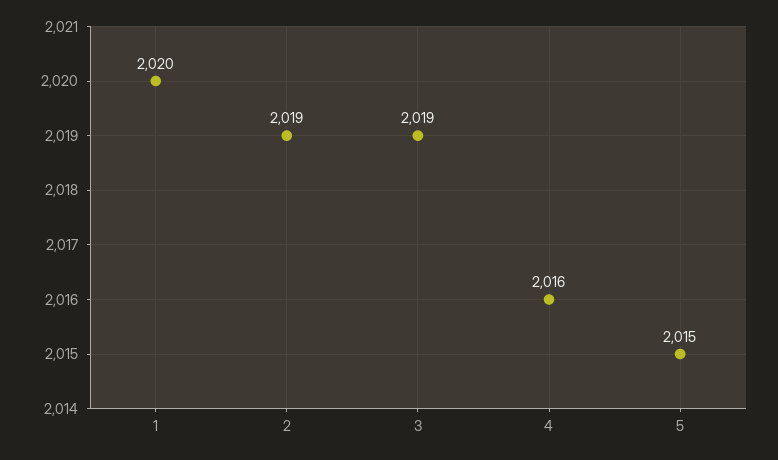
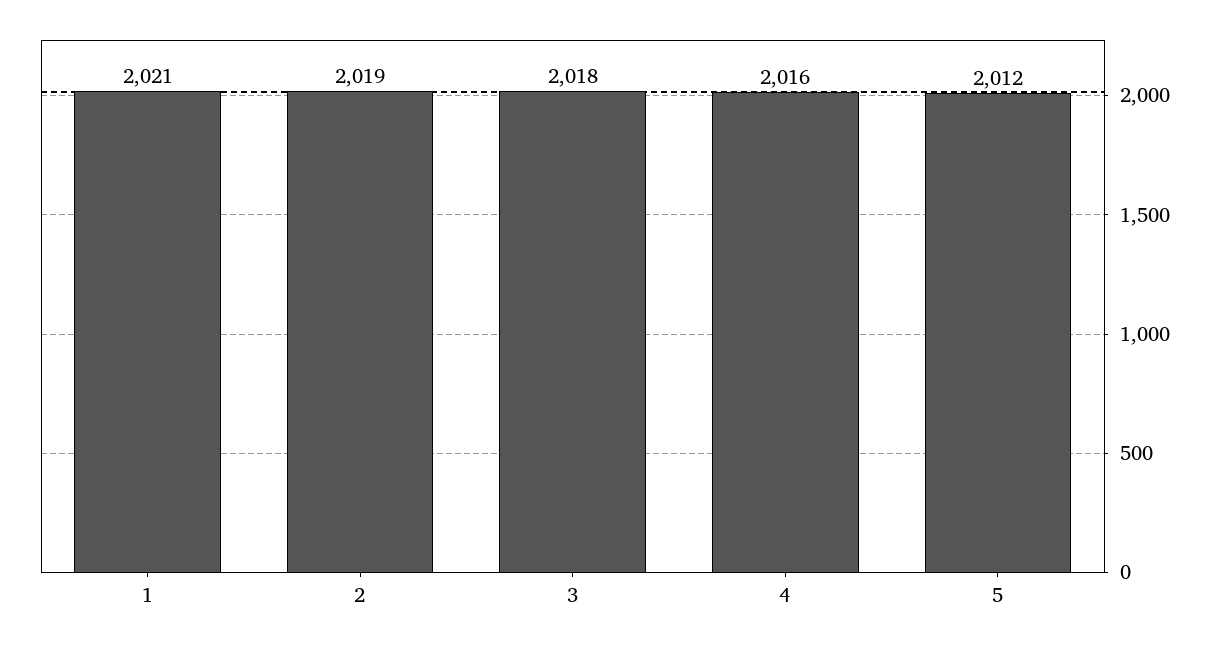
1: 2020 -> 2021
3: 2019 -> 2018
5: 2015 -> 2012

